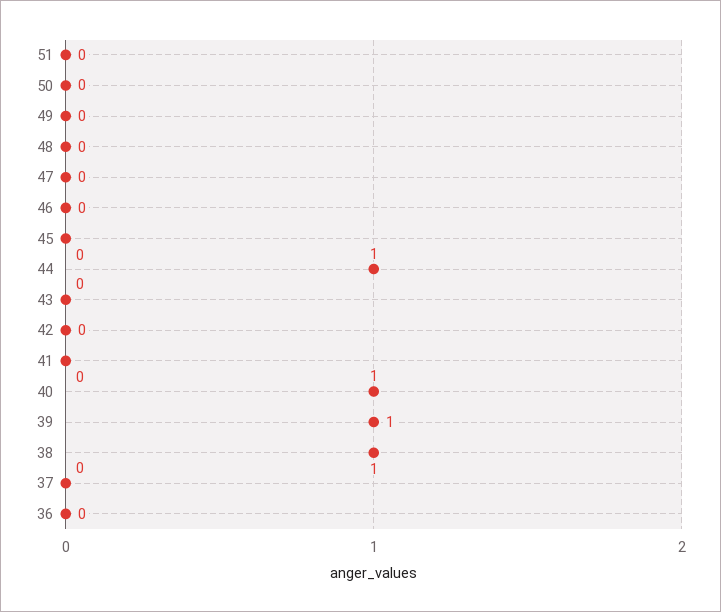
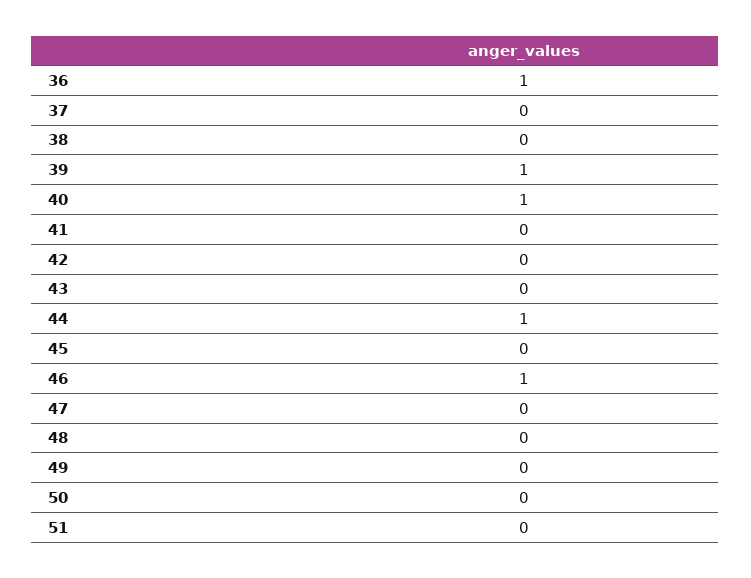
46: 0 -> 1
38: 1 -> 0
36: 0 -> 1

